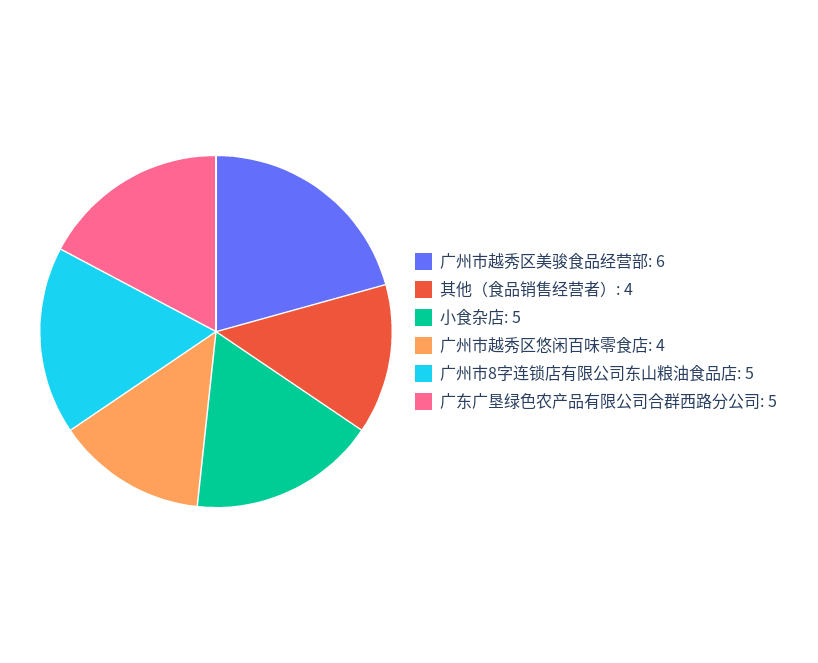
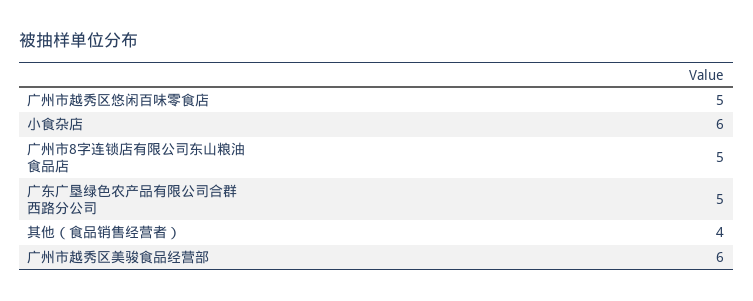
小食杂店: 5 -> 6
广州市越秀区悠闲百味零食店: 4 -> 5

